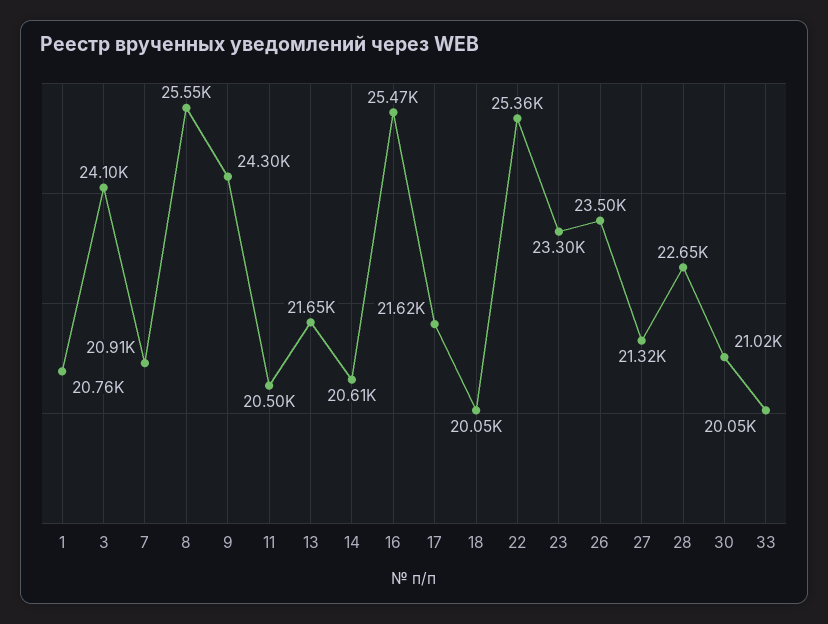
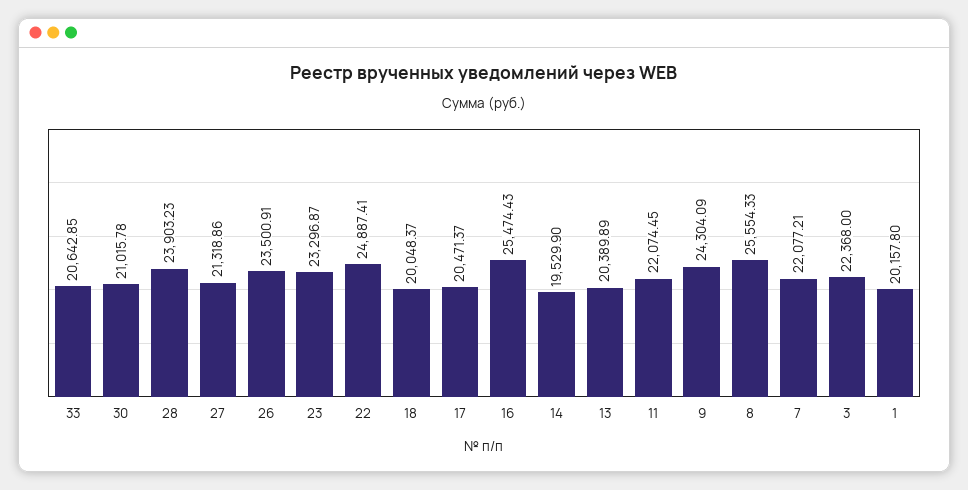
1: 20760 -> 20157.8
3: 24100 -> 22368
7: 20910 -> 22077.21
11: 20500 -> 22074.45
13: 21650 -> 20389.89
14: 20610 -> 19529.9
17: 21620 -> 20471.37
22: 25360 -> 24887.41
28: 22650 -> 23903.23
33: 20050 -> 20642.85

